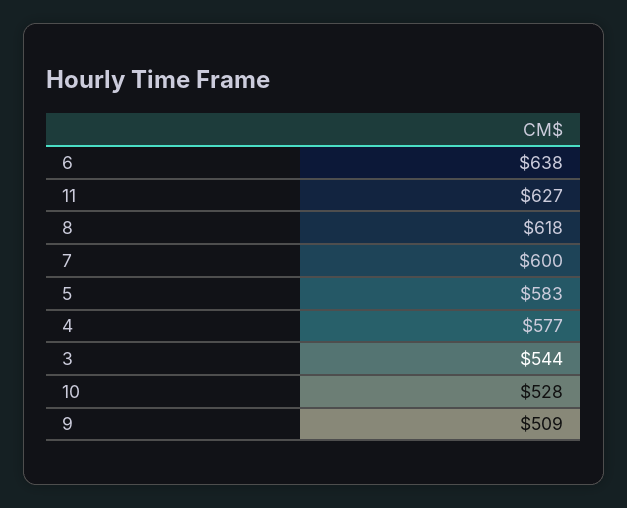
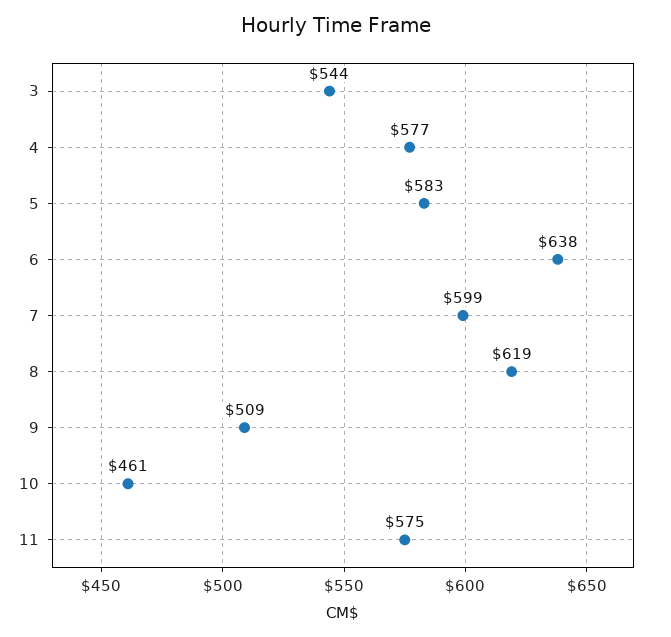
11: 627 -> 575
8: 618 -> 619
7: 600 -> 599
10: 528 -> 461

